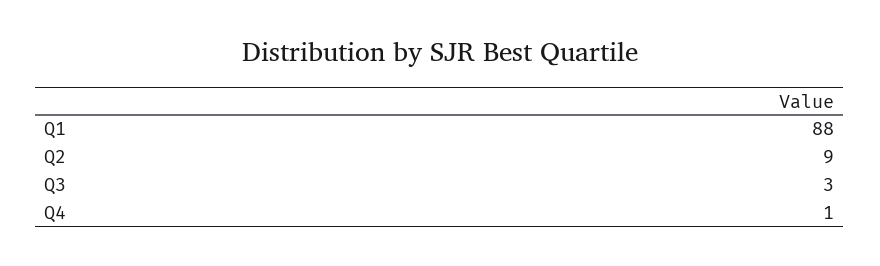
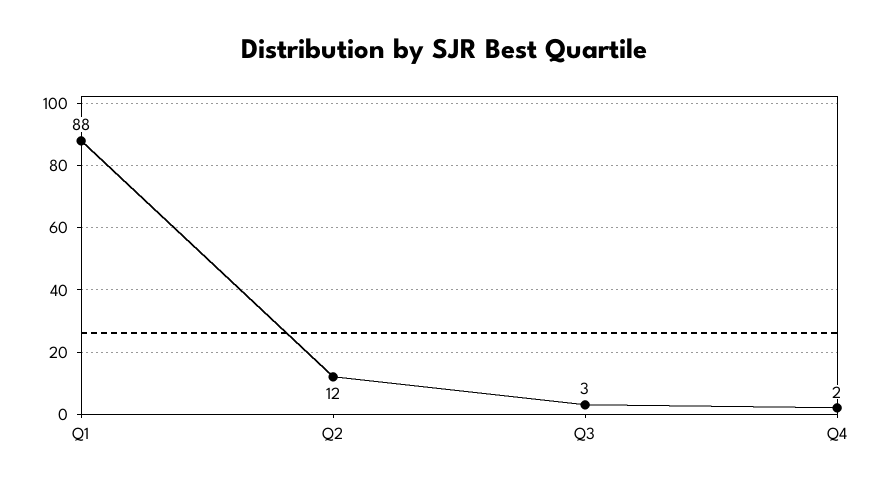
Q2: 9 -> 12
Q4: 1 -> 2

